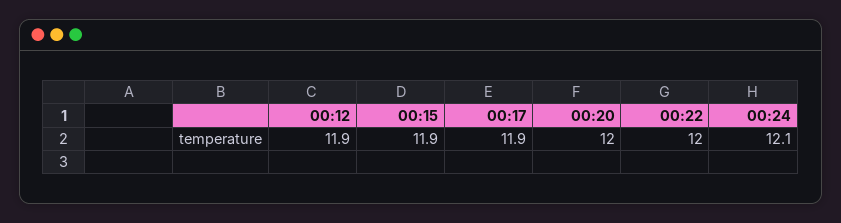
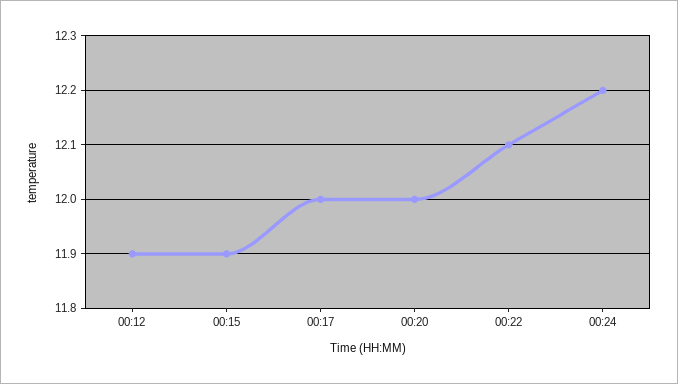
00:17: 11.9 -> 12
00:22: 12 -> 12.1
00:24: 12.1 -> 12.2

